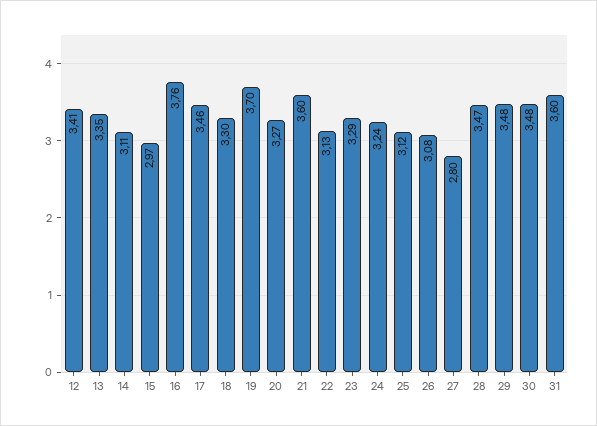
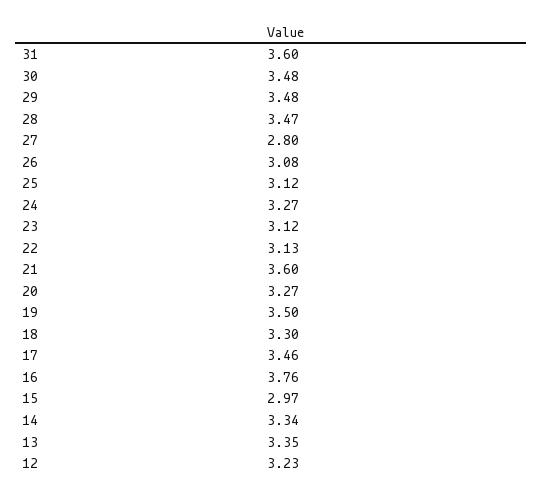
12: 3.41 -> 3.23
14: 3.11 -> 3.34
19: 3.7 -> 3.5
23: 3.29 -> 3.12
24: 3.24 -> 3.27

